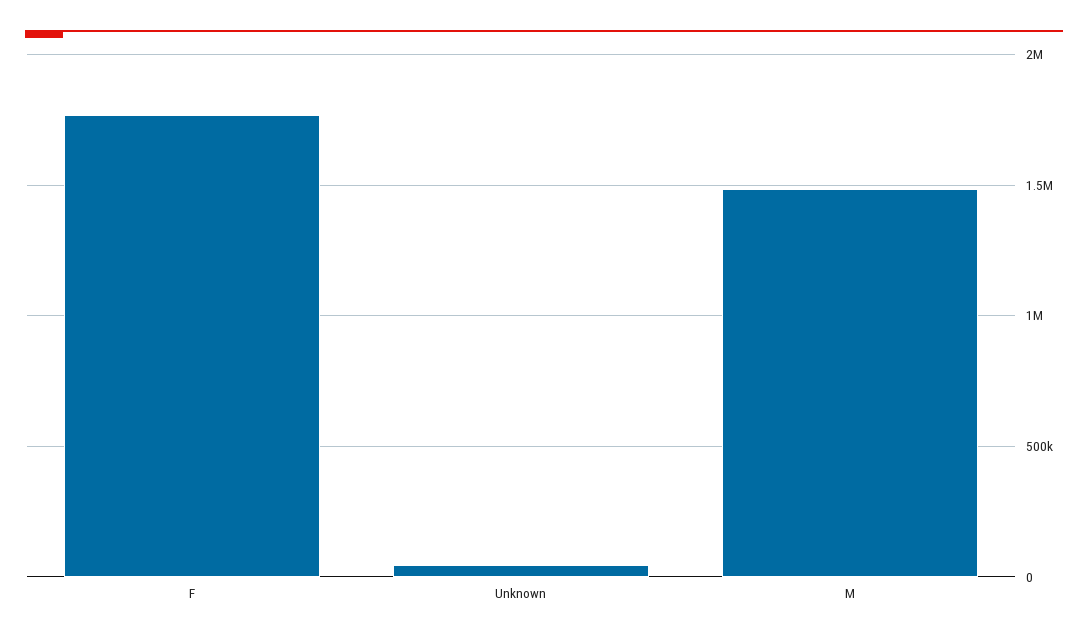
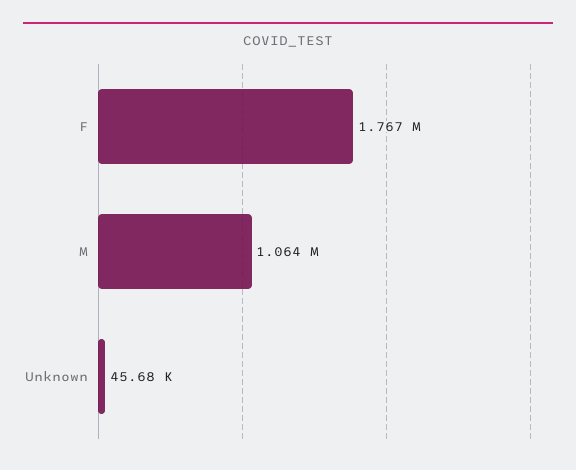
M: 1500000 -> 1064000

